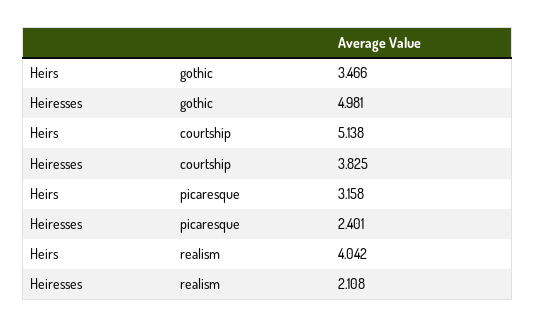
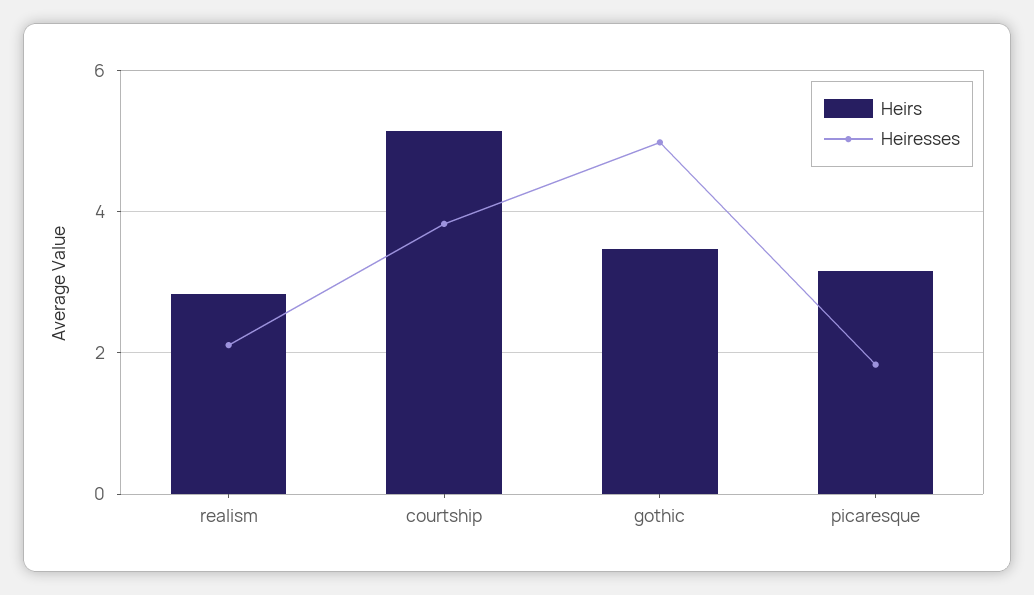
Heiresses, picaresque: 2.401 -> 1.8
Heirs, realism: 4.042 -> 2.8

